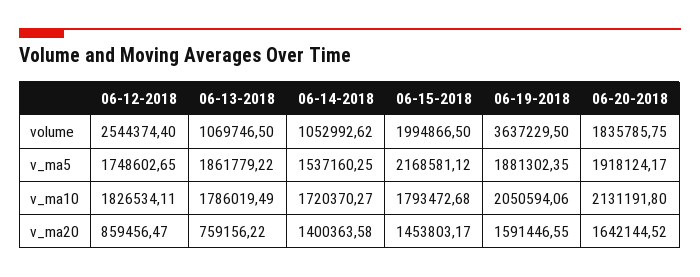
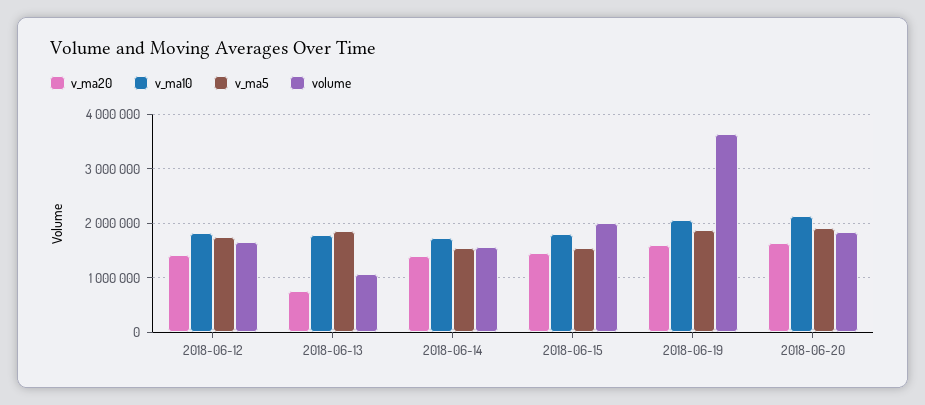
volume, 06-12-2018: 2544374.4 -> 1600000
volume, 06-14-2018: 1052992.62 -> 1600000
v_ma5, 06-15-2018: 2168581.12 -> 1600000
v_ma20, 06-12-2018: 859456.47 -> 1400000

